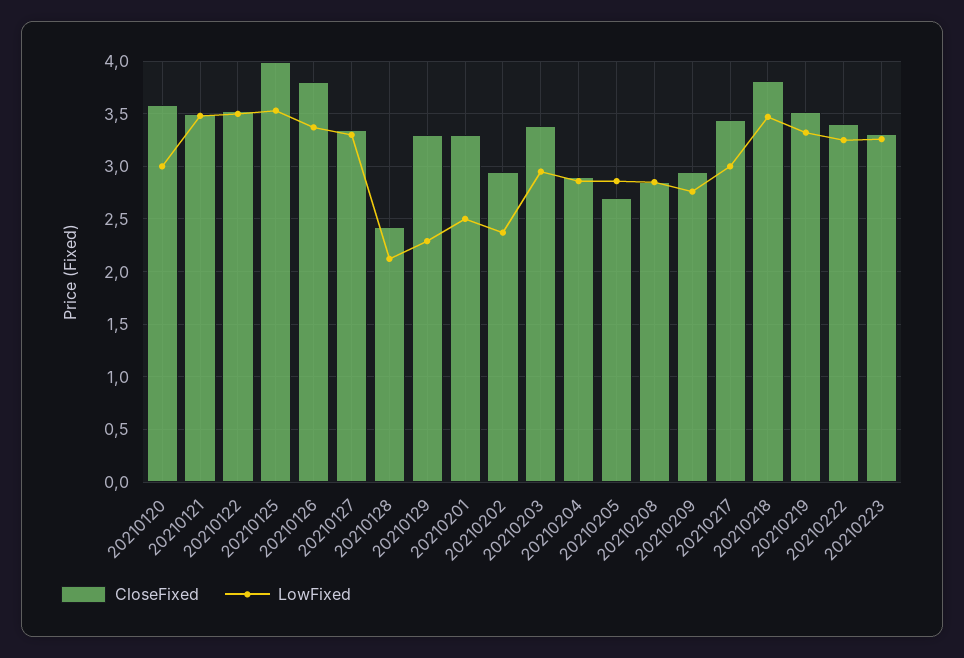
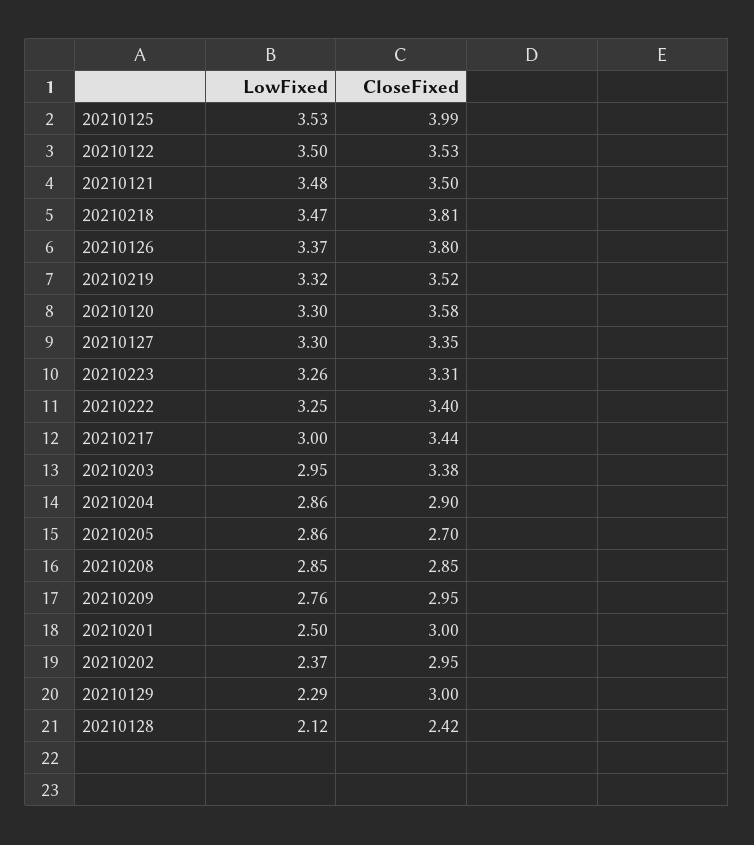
LowFixed, 20210120: 3 -> 3.3
CloseFixed, 20210129: 3.3 -> 3
CloseFixed, 20210201: 3.3 -> 3

